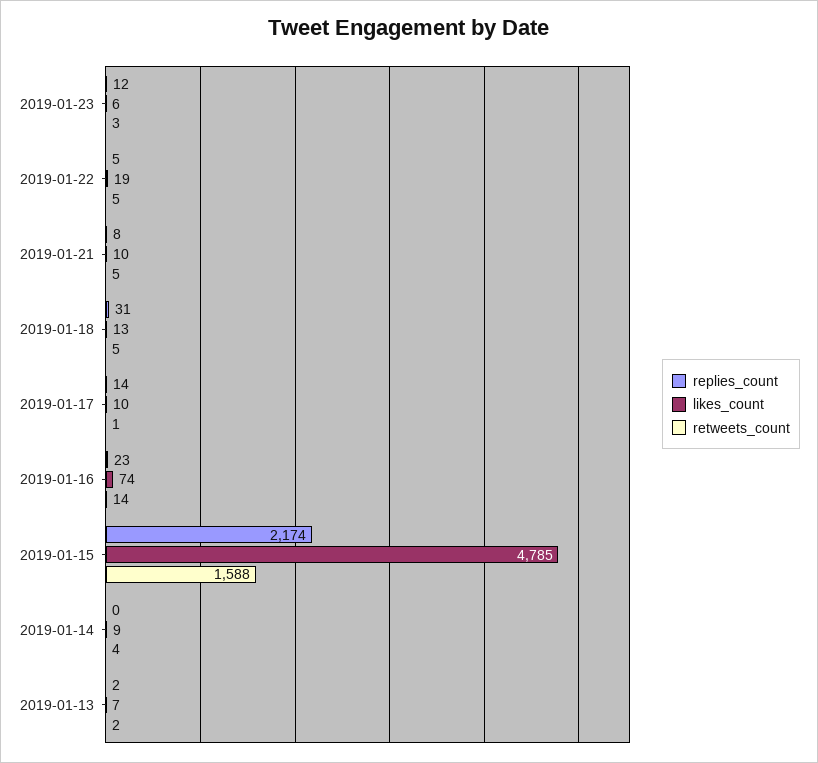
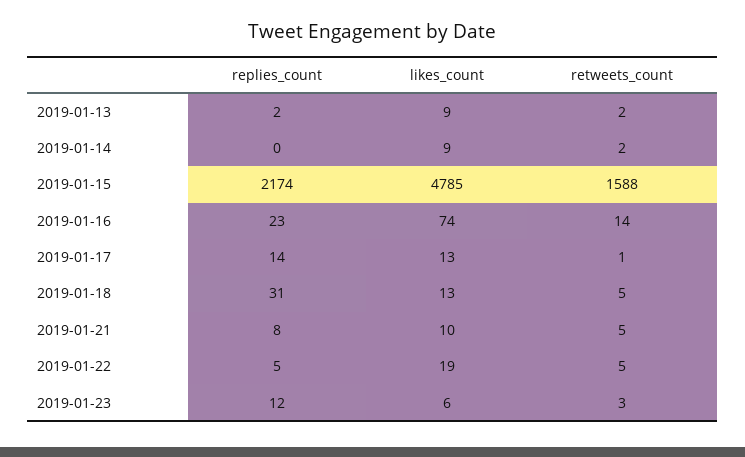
likes_count, 2019-01-17: 10 -> 13
retweets_count, 2019-01-14: 4 -> 2
likes_count, 2019-01-13: 7 -> 9

